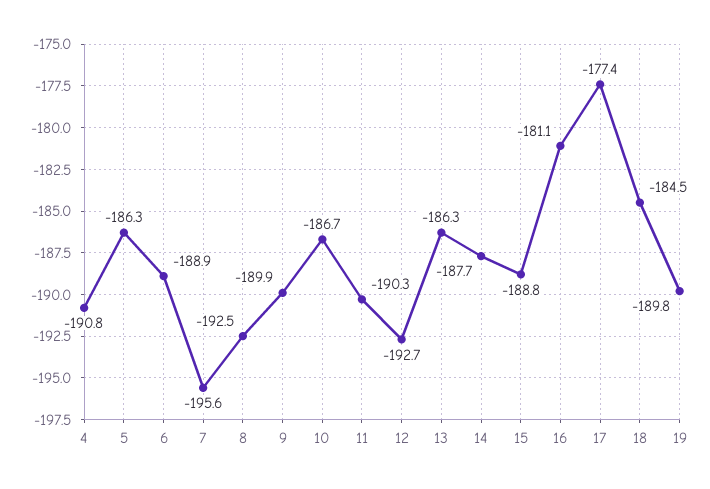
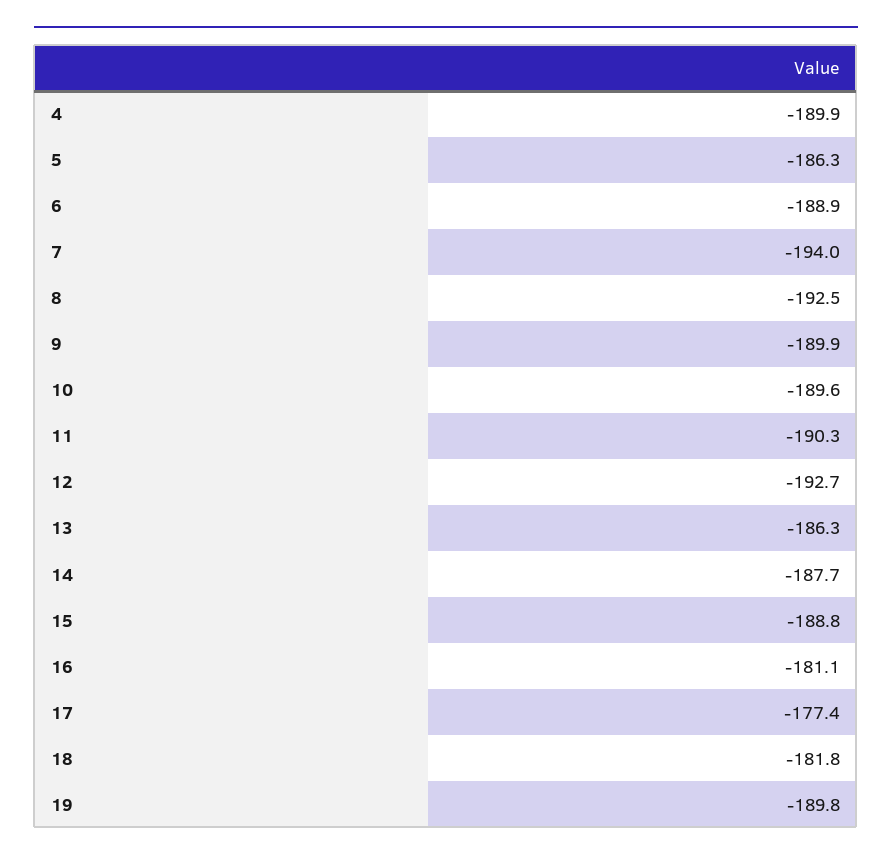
4: -190.8 -> -189.9
7: -195.6 -> -194
10: -186.7 -> -189.6
18: -184.5 -> -181.8

